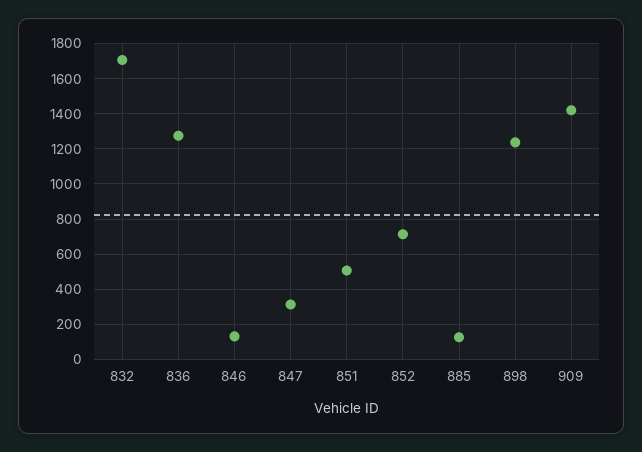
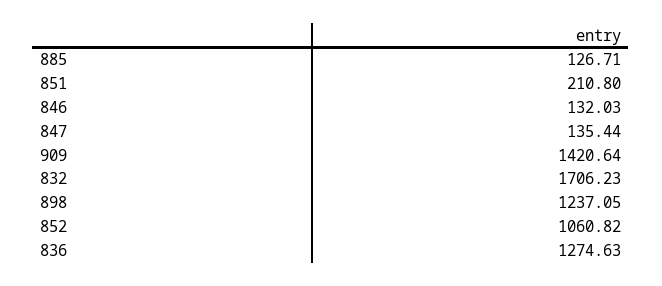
847: 300 -> 135.44
851: 500 -> 210.8
852: 700 -> 1060.82

